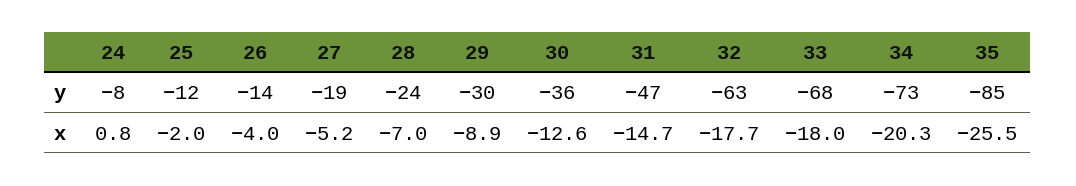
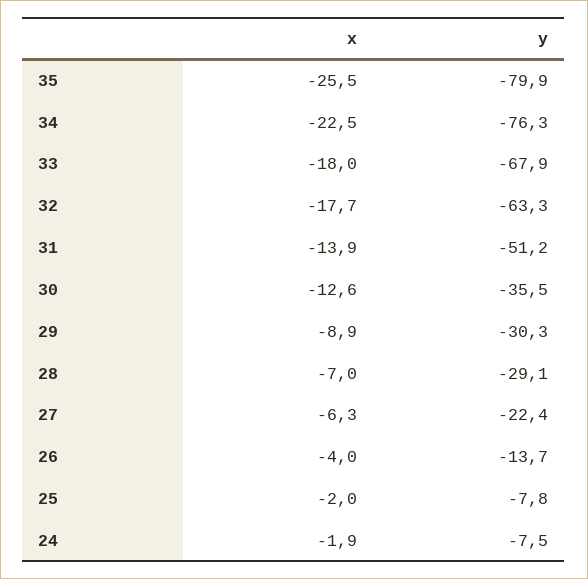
25, y: -12 -> -7.8
27, y: -19 -> -22.4
28, y: -24 -> -29.1
31, y: -47 -> -51.2
34, y: -73 -> -76.3
35, y: -85 -> -79.9
24, x: 0.8 -> -1.9
27, x: -5.2 -> -6.3
31, x: -14.7 -> -13.9
34, x: -20.3 -> -22.5

